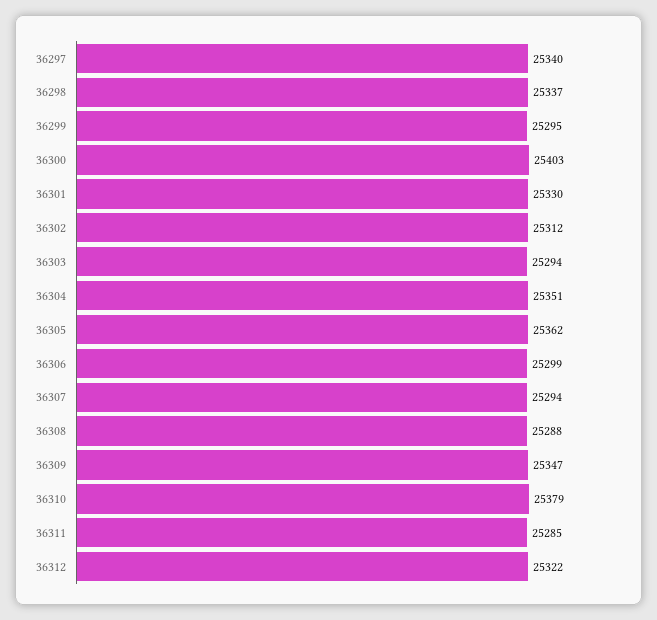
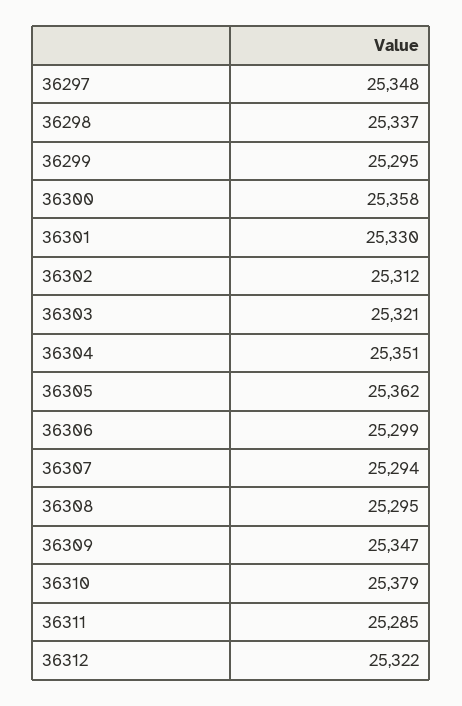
36297: 25340 -> 25348
36300: 25403 -> 25358
36303: 25294 -> 25321
36308: 25288 -> 25295

